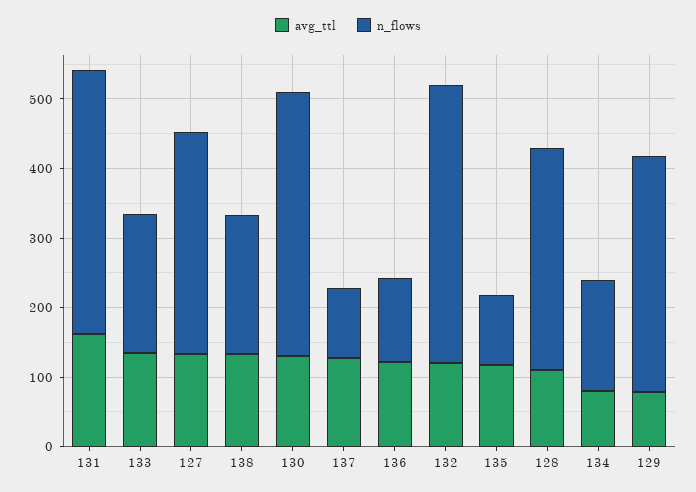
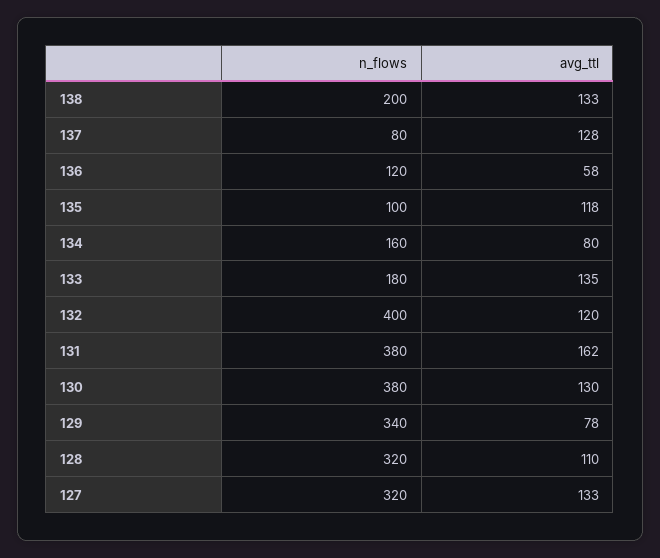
n_flows, 133: 200 -> 180
n_flows, 137: 100 -> 80
avg_ttl, 136: 120 -> 58

